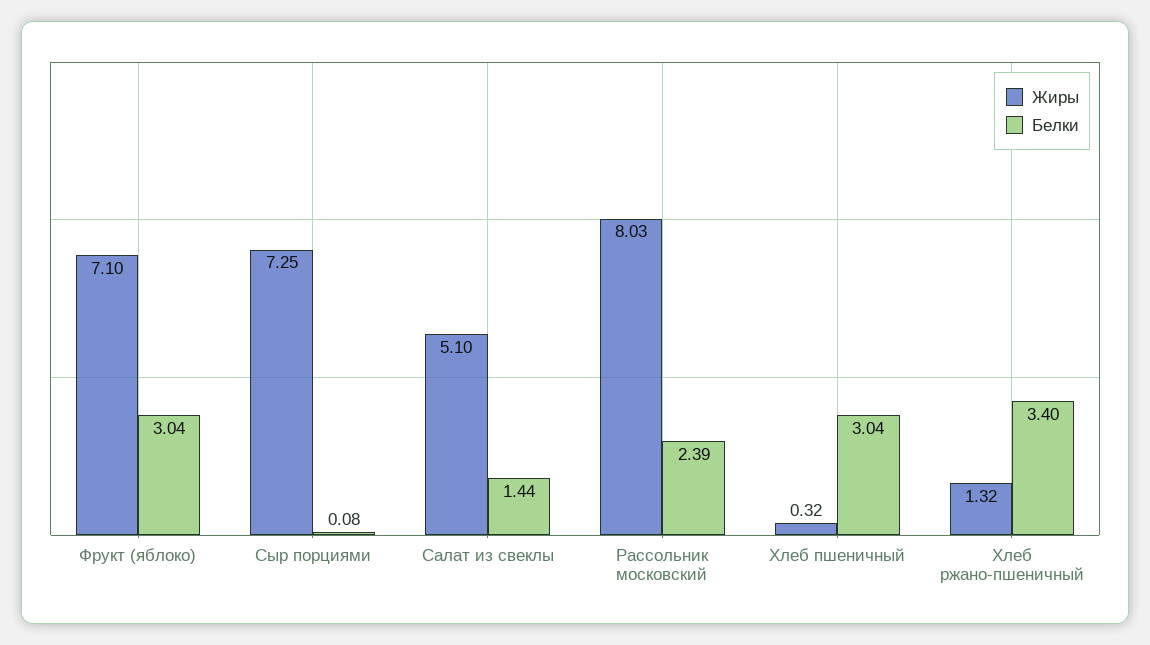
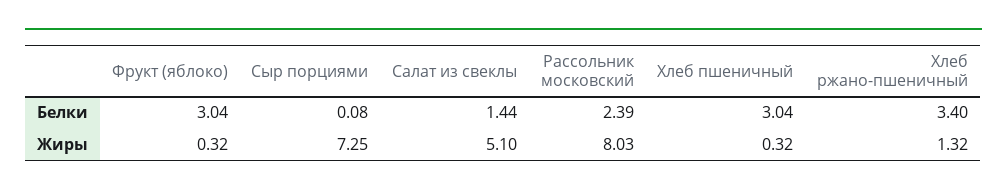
Жиры, Фрукт (яблоко): 7.1 -> 0.32

